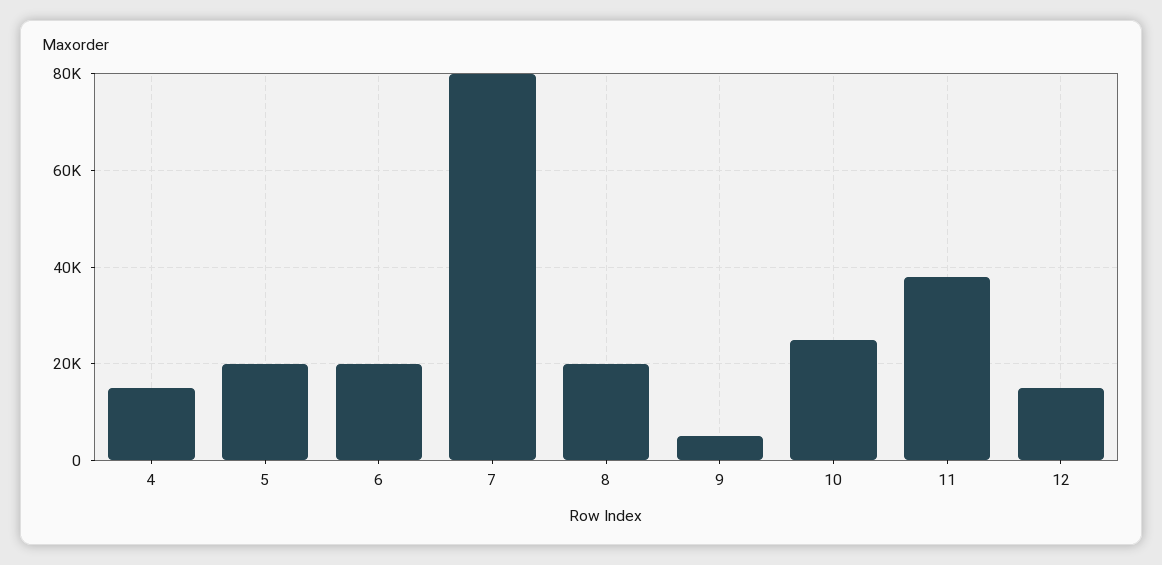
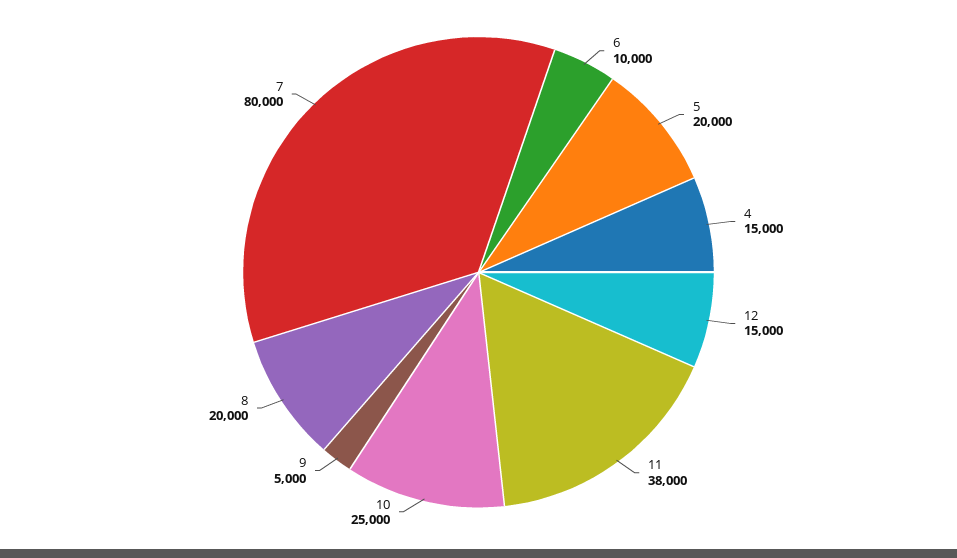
6: 20000 -> 10000

